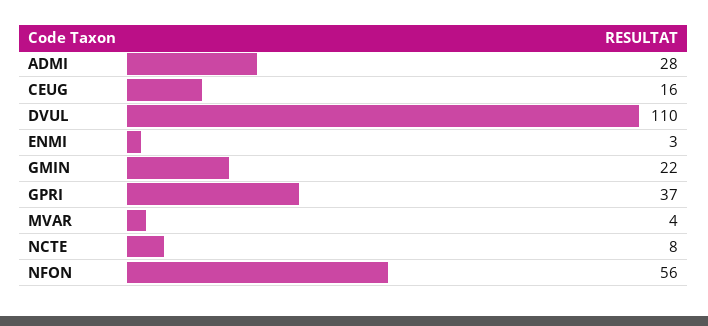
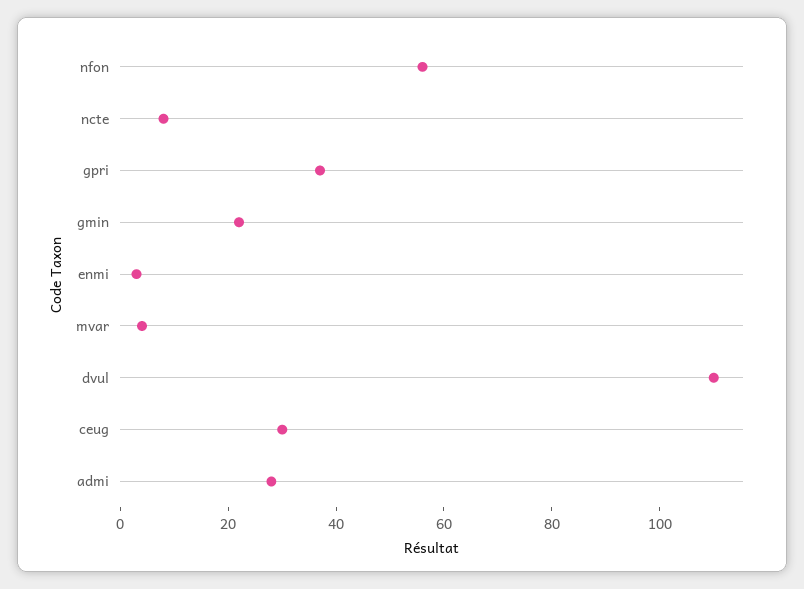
CEUG: 16 -> 30

